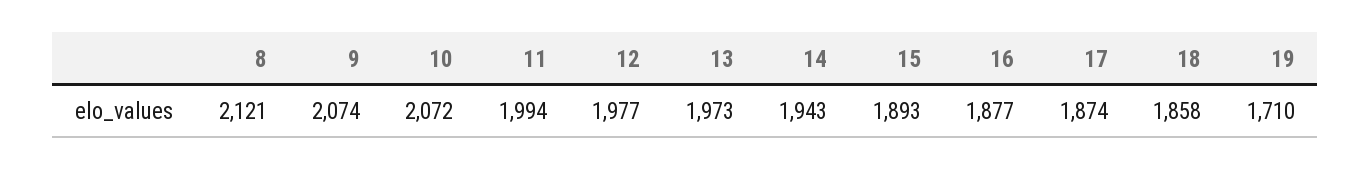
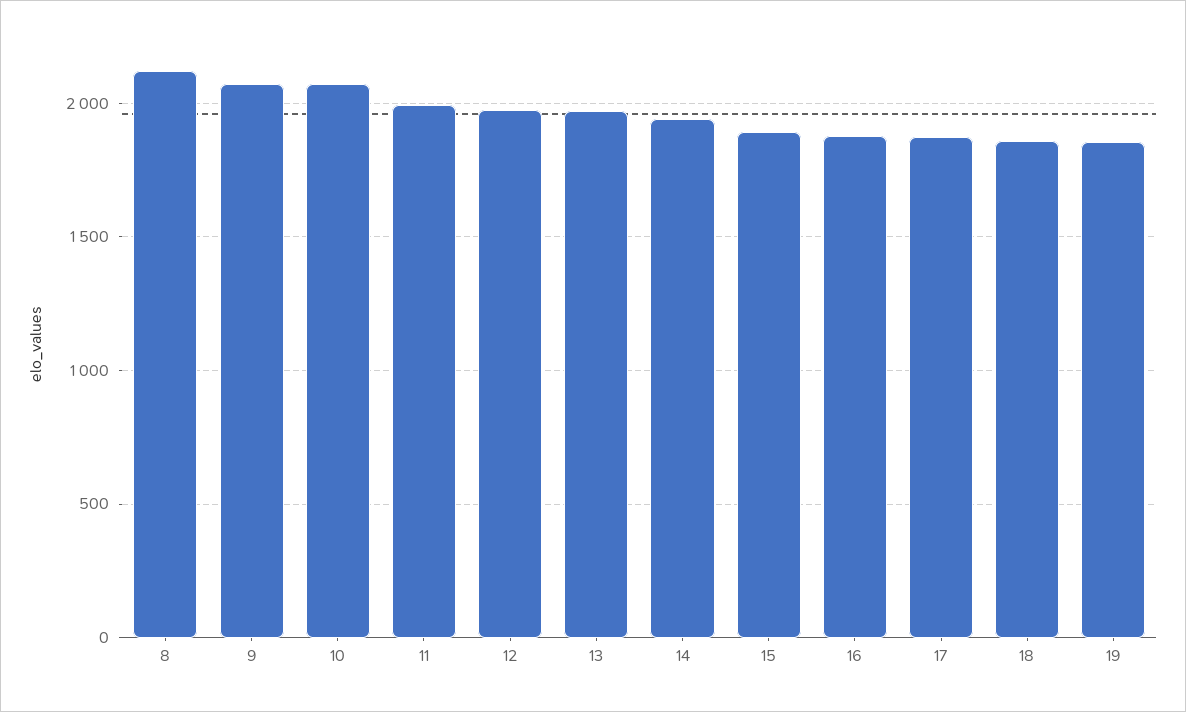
19: 1710 -> 1850

